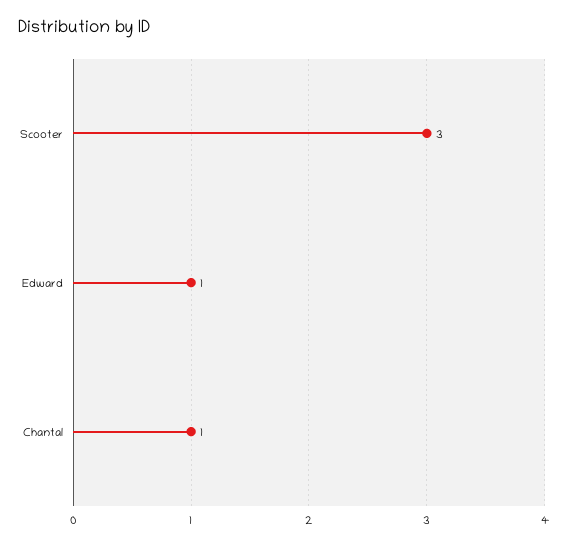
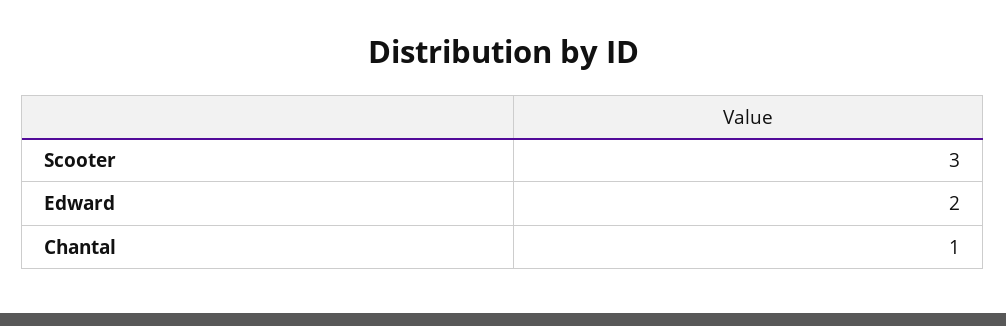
Edward: 1 -> 2

